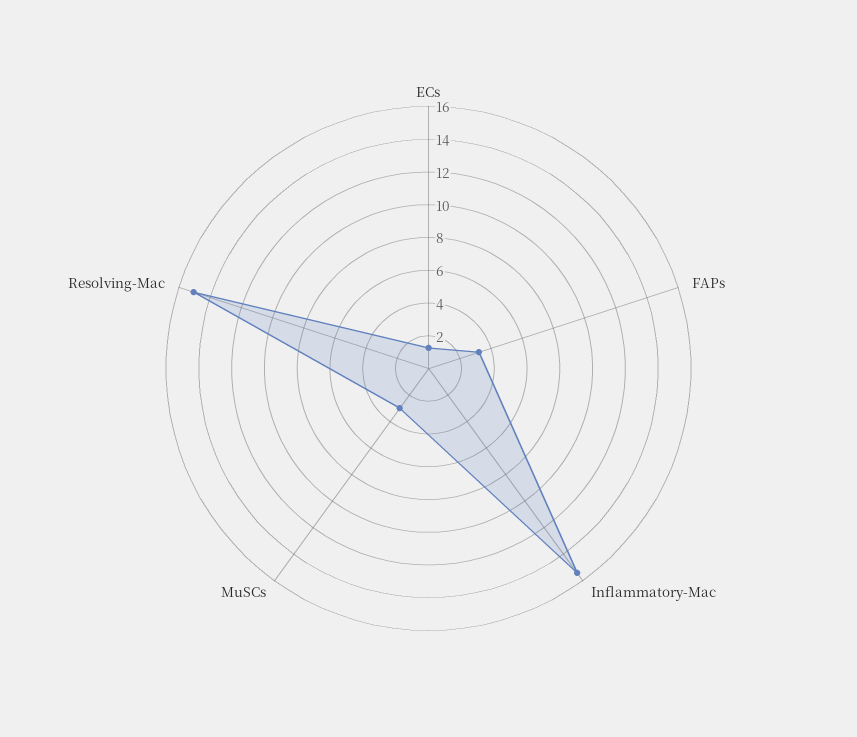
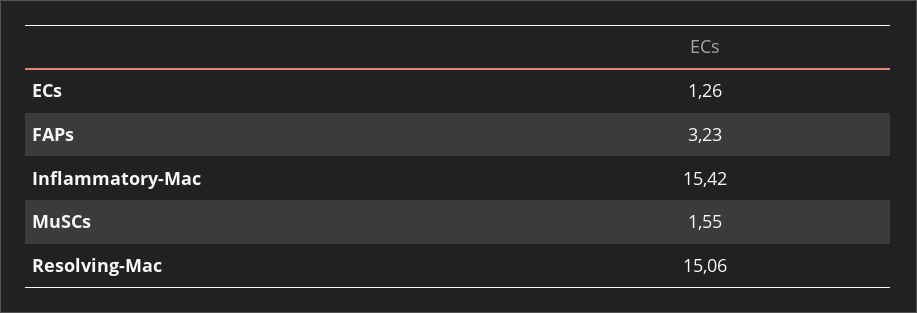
MuSCs: 3 -> 1.55

